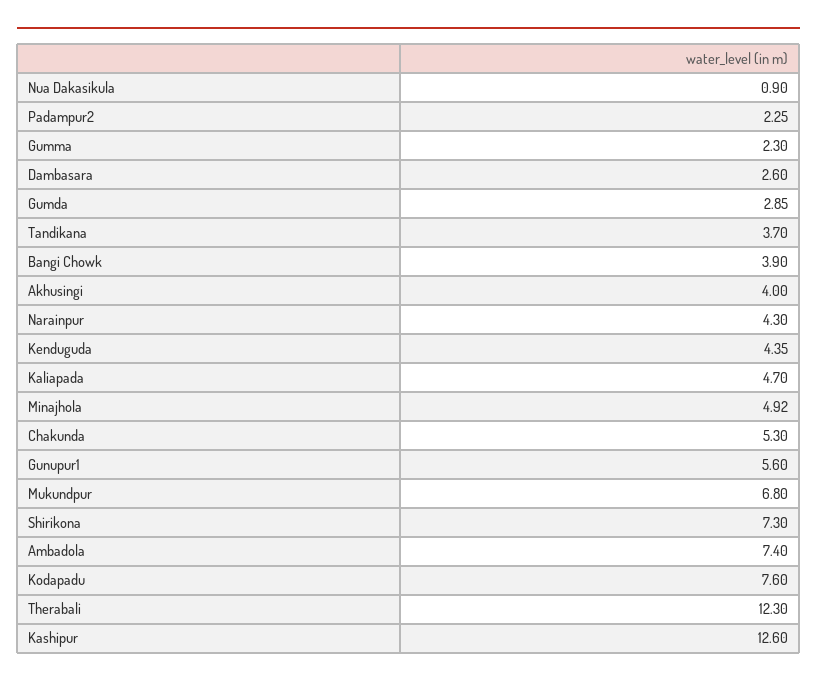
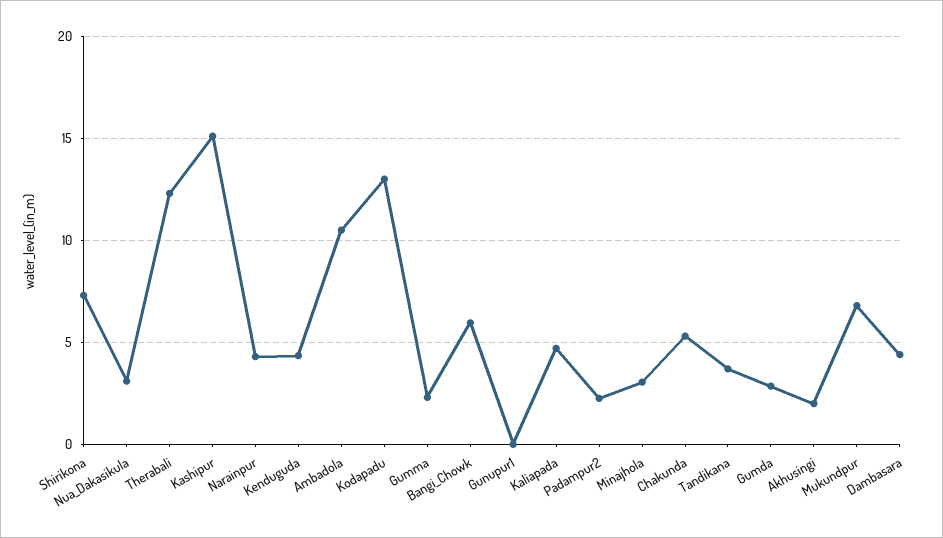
Nua Dakasikula: 0.9 -> 3
Dambasara: 2.6 -> 4.5
Bangi Chowk: 3.9 -> 6
Akhusingi: 4 -> 2
Minajhola: 4.92 -> 3
Gunupur1: 5.6 -> 0
Ambadola: 7.4 -> 10.5
Kodapadu: 7.6 -> 13
Kashipur: 12.6 -> 15

